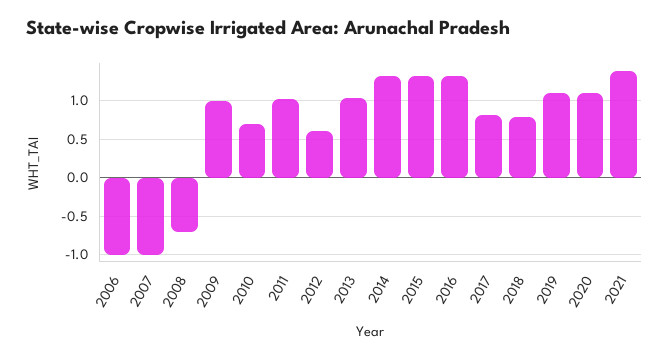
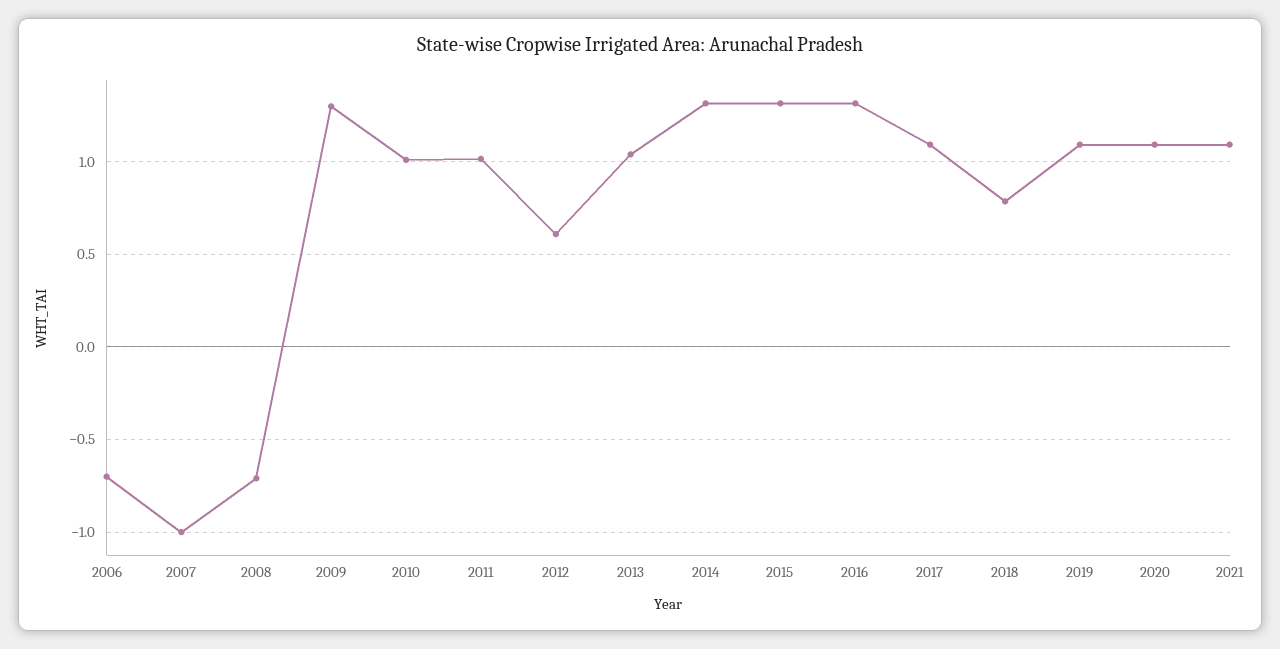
2006: -1 -> -0.7
2009: 1 -> 1.3
2010: 0.7 -> 1
2017: 0.8 -> 1.1
2021: 1.4 -> 1.1

